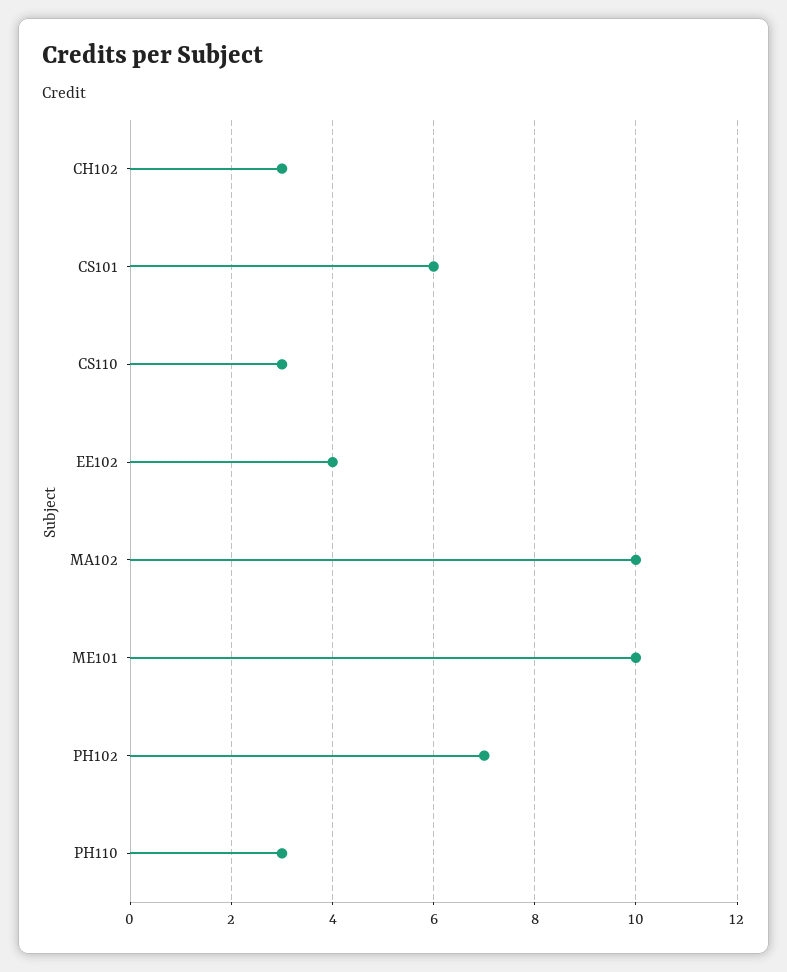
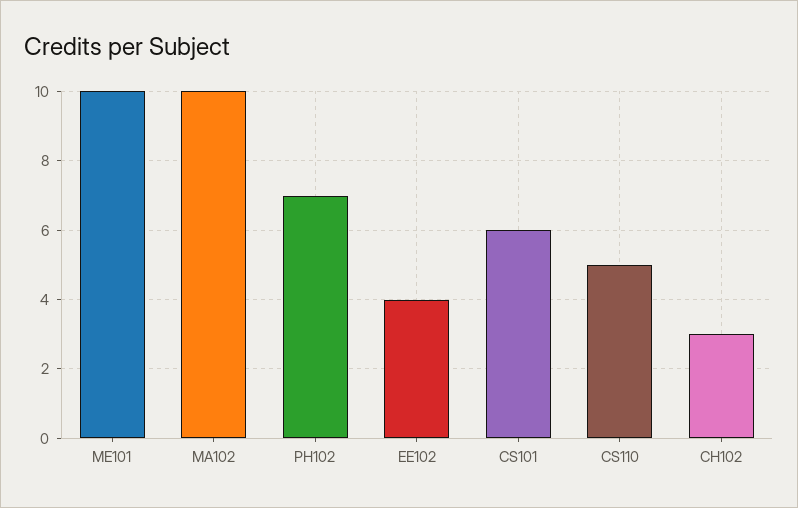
CS110: 3 -> 5
PH110: 3 -> none

